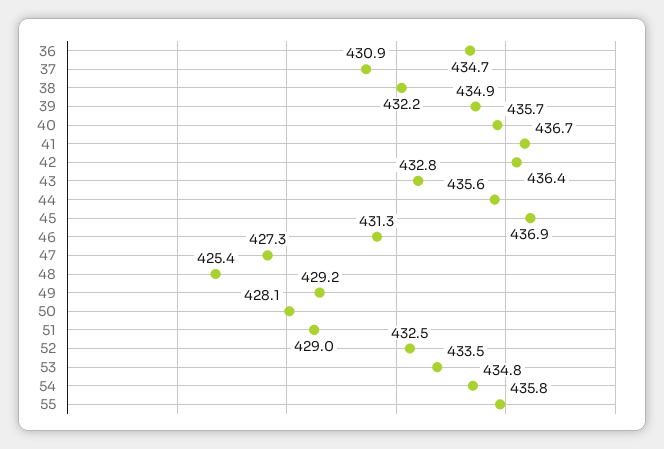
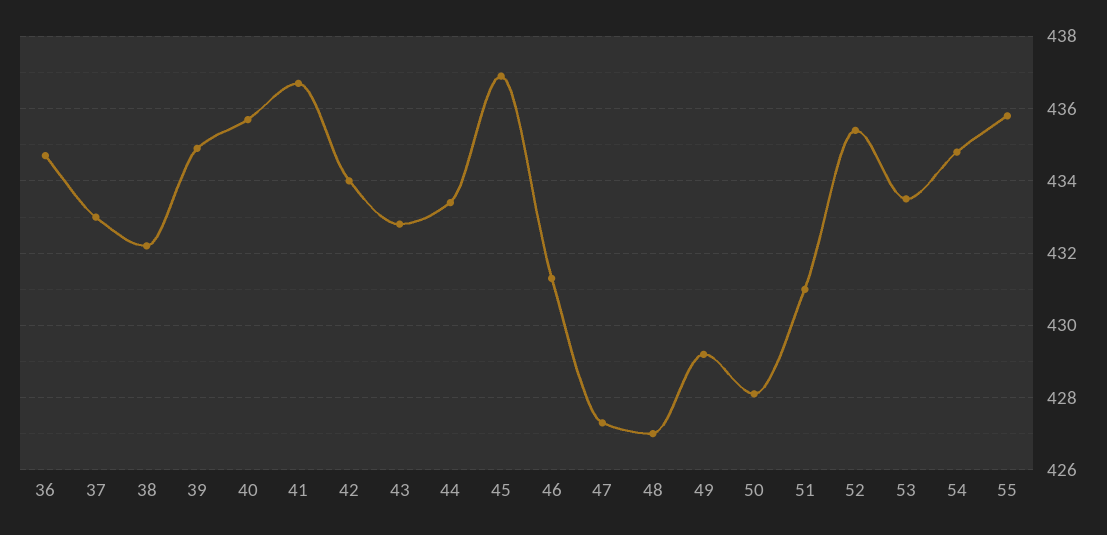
37: 430.9 -> 433
42: 436.4 -> 434
44: 435.6 -> 433.5
48: 425.4 -> 427
51: 429 -> 431
52: 432.5 -> 435.5

